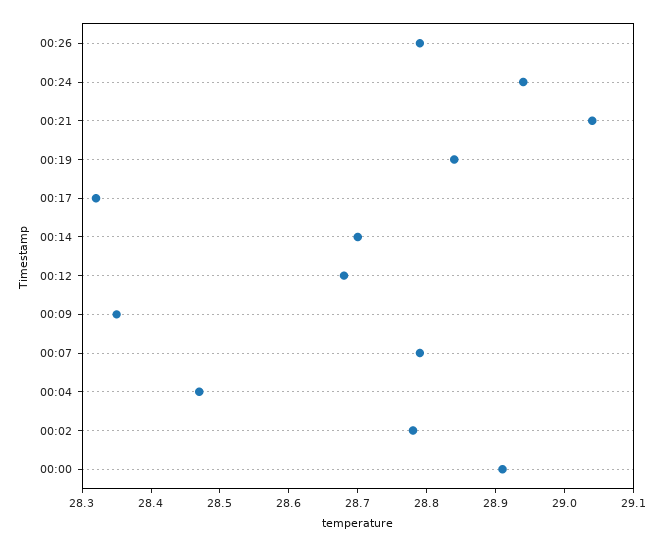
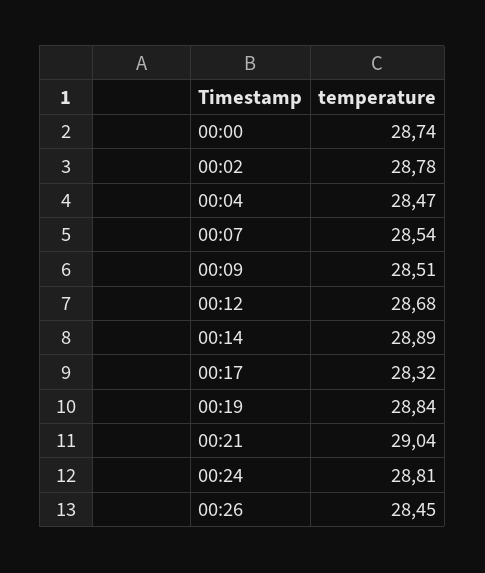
00:26: 28.8 -> 28.45
00:24: 28.95 -> 28.81
00:14: 28.7 -> 28.89
00:09: 28.35 -> 28.51
00:07: 28.8 -> 28.54
00:00: 28.9 -> 28.74

